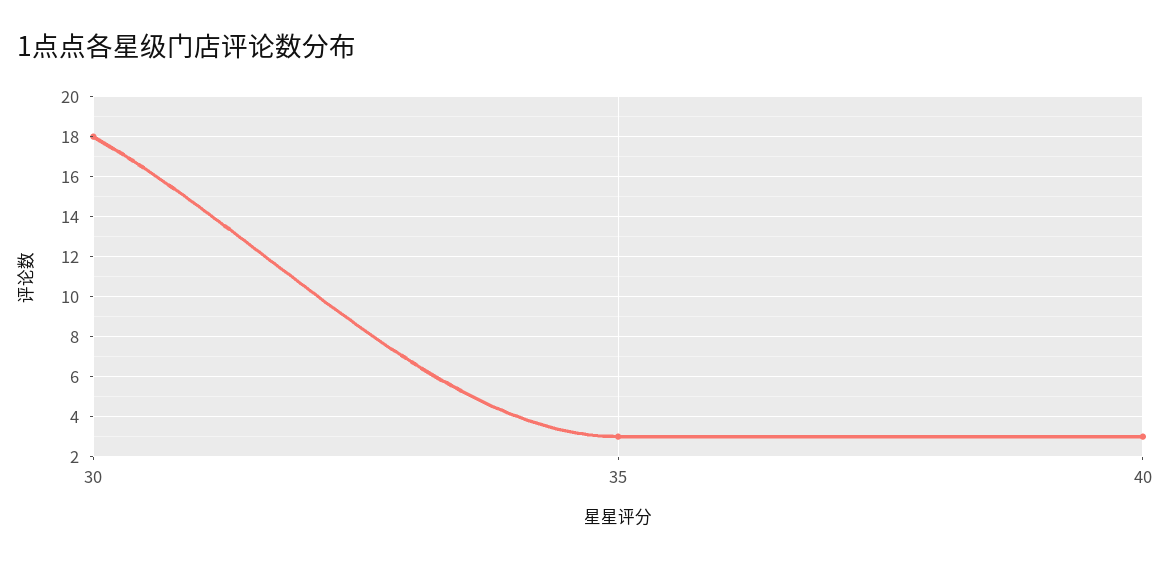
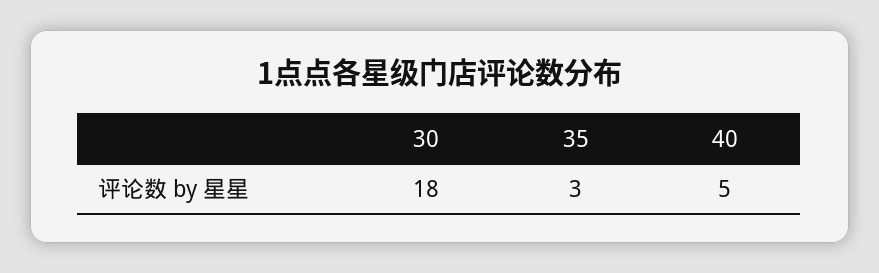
40: 3 -> 5

